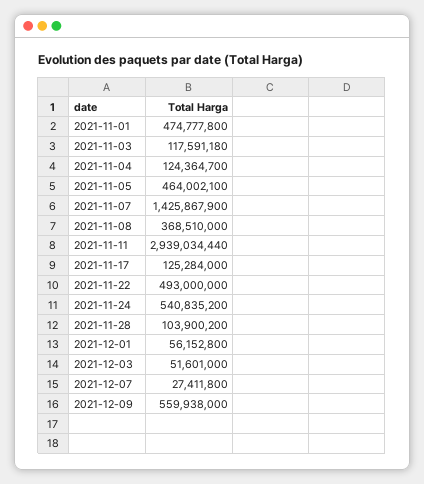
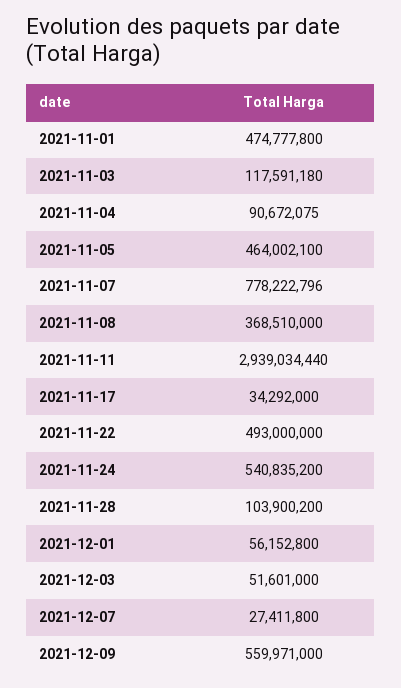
2021-11-04: 124364700 -> 90672075
2021-11-07: 1425867900 -> 778222796
2021-11-17: 125284000 -> 34292000
2021-12-09: 559938000 -> 559971000

